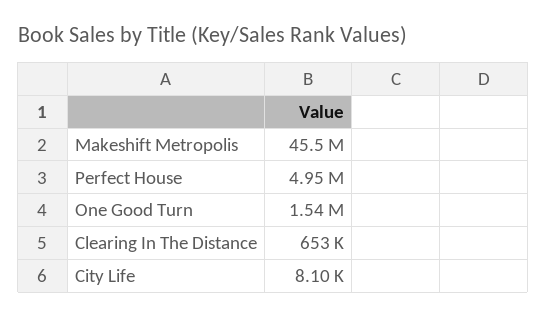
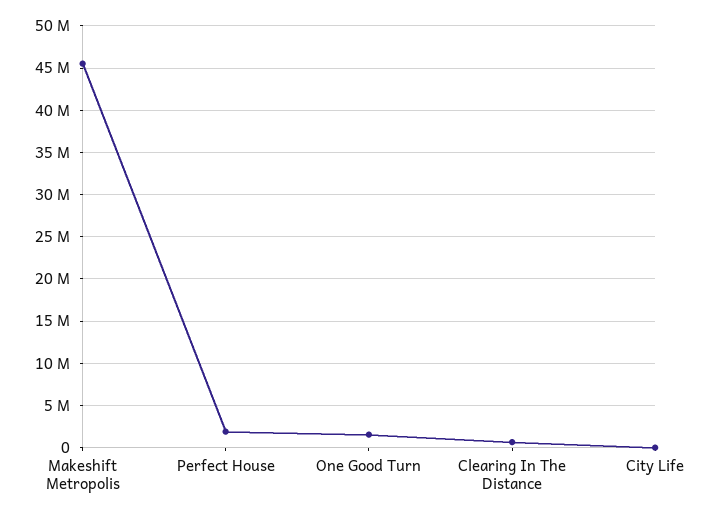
Perfect House: 4950000 -> 2000000

